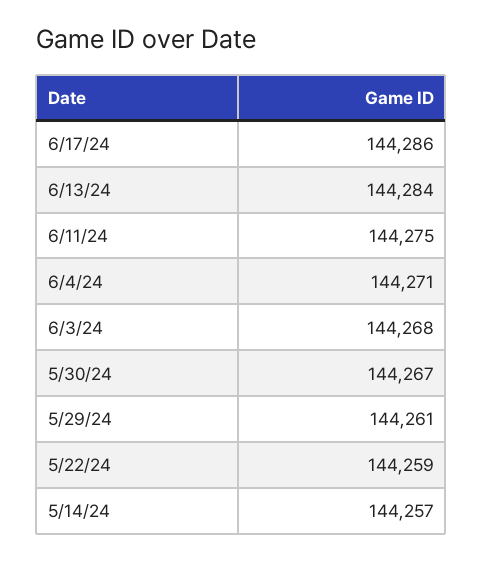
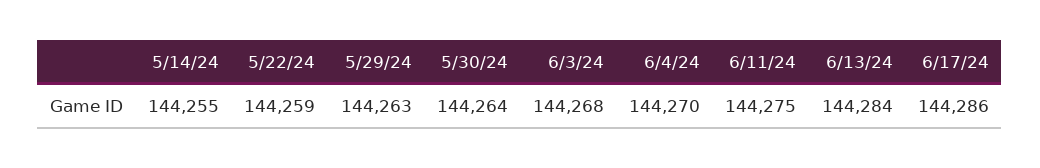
6/4/24: 144271 -> 144270
5/30/24: 144267 -> 144264
5/29/24: 144261 -> 144263
5/14/24: 144257 -> 144255

